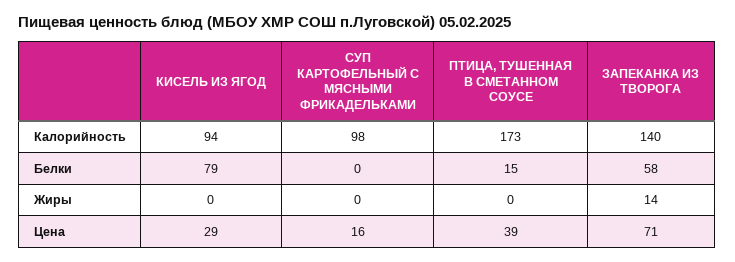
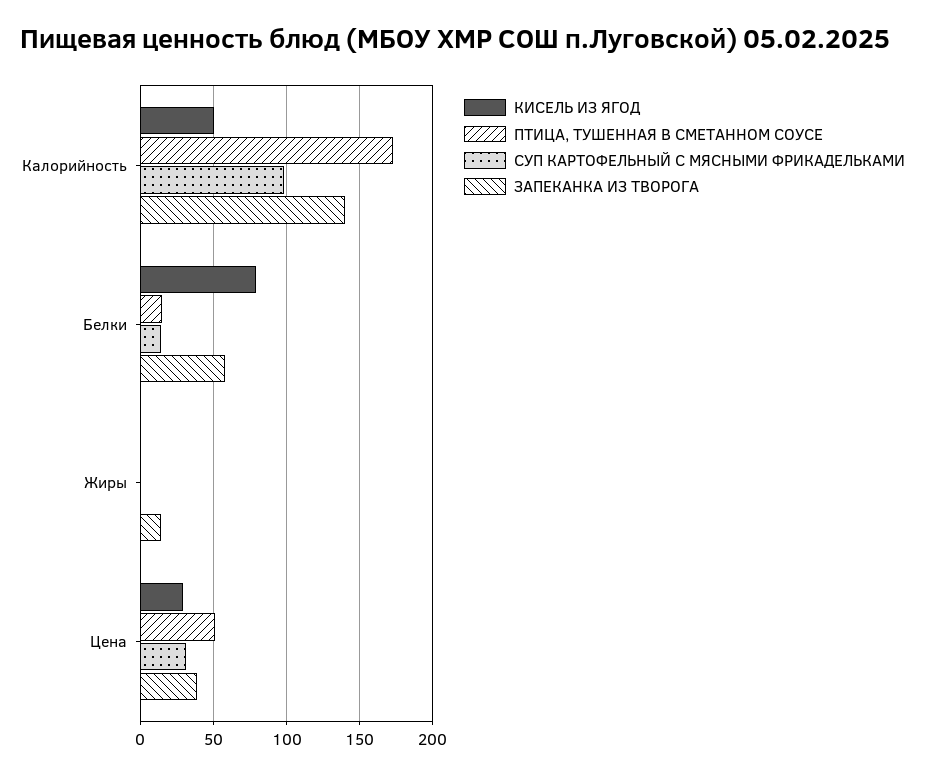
КИСЕЛЬ ИЗ ЯГОД, Калорийность: 94 -> 50
СУП КАРТОФЕЛЬНЫЙ С МЯСНЫМИ ФРИКАДЕЛЬКАМИ, Белки: 0 -> 15
СУП КАРТОФЕЛЬНЫЙ С МЯСНЫМИ ФРИКАДЕЛЬКАМИ, Цена: 16 -> 30
ПТИЦА, ТУШЕННАЯ В СМЕТАННОМ СОУСЕ, Цена: 39 -> 50
ЗАПЕКАНКА ИЗ ТВОРОГА, Цена: 71 -> 40

